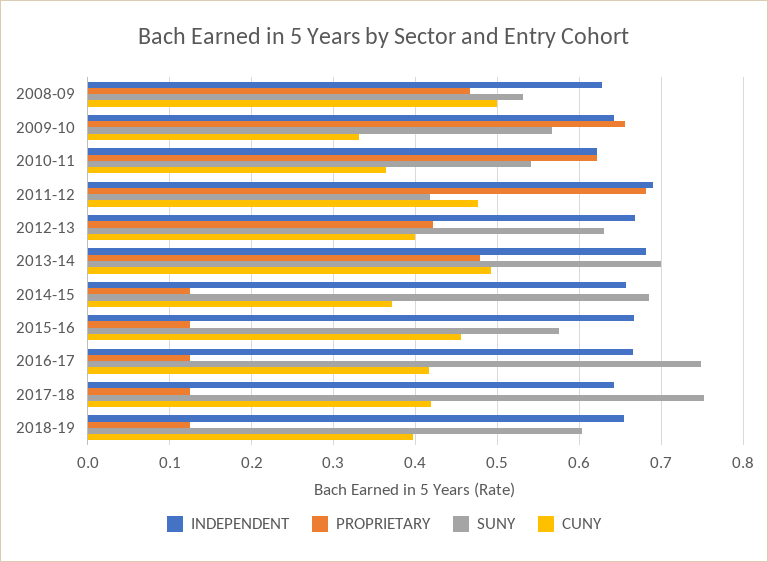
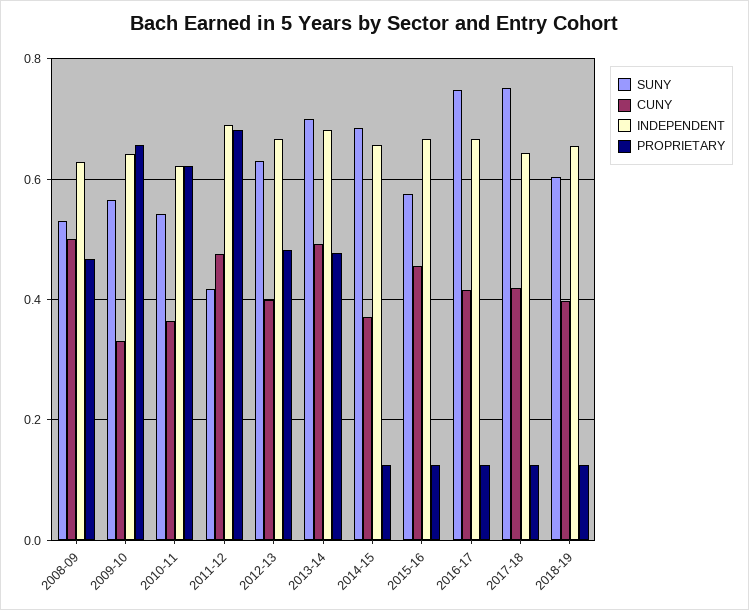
PROPRIETARY, 2012-13: 0.42 -> 0.48

